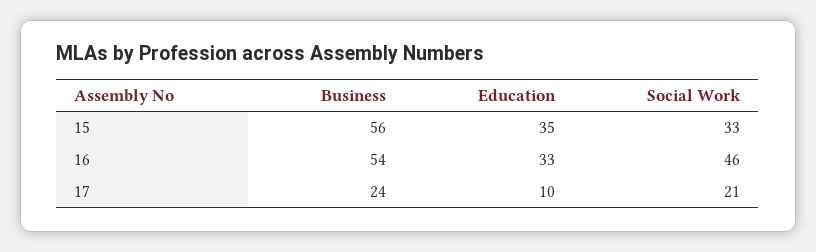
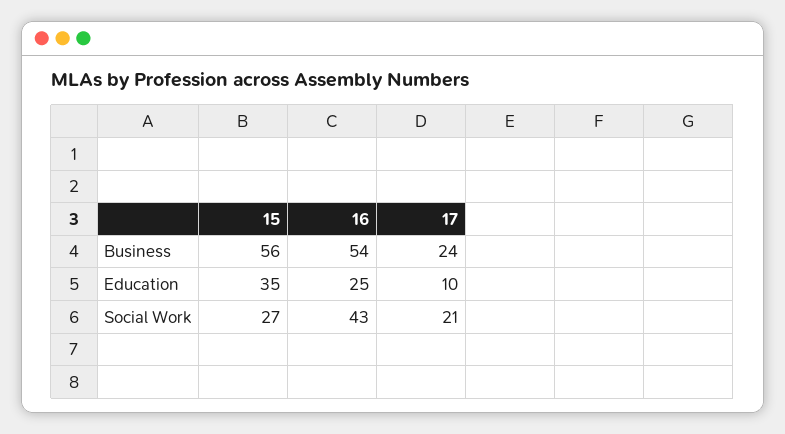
Social Work, 15: 33 -> 27
Education, 16: 33 -> 25
Social Work, 16: 46 -> 43

